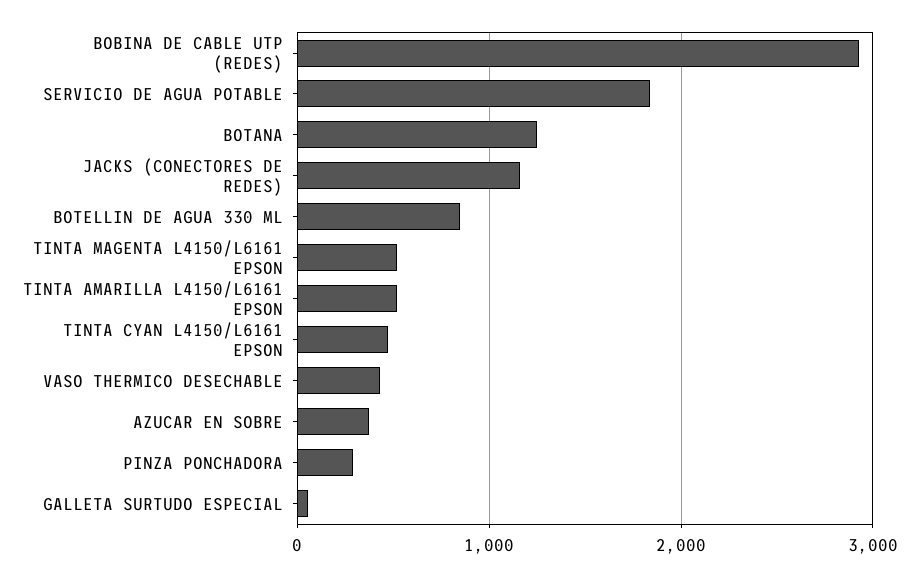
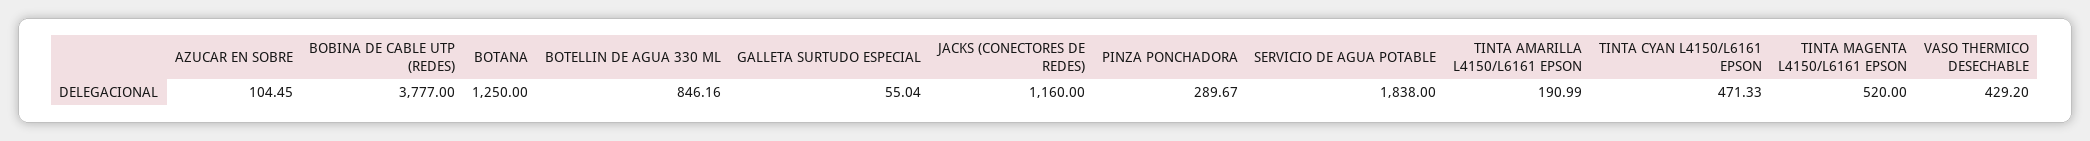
BOBINA DE CABLE UTP (REDES): 2900 -> 3777
TINTA AMARILLA L4150/L6161 EPSON: 500 -> 190.99
AZUCAR EN SOBRE: 400 -> 104.45

